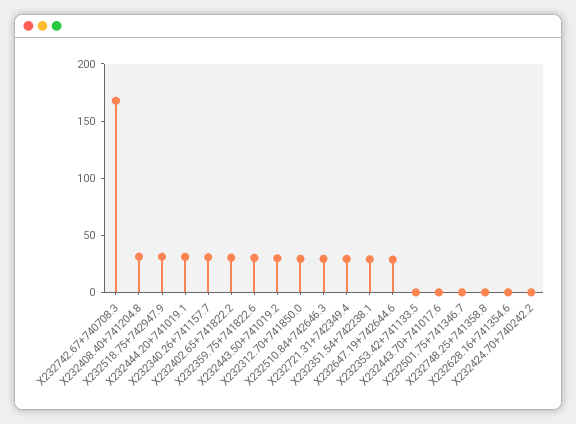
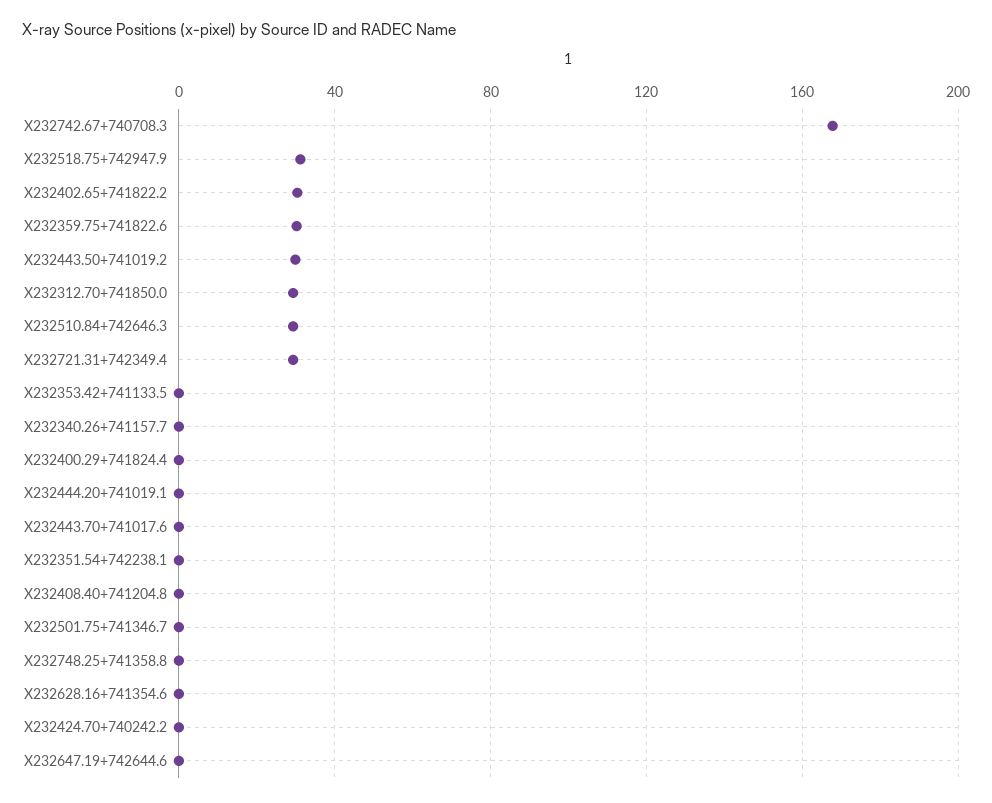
X232408.40+741204.8: 30 -> 0
X232444.20+741019.1: 30 -> 0
X232340.26+741157.7: 30 -> 0
X232351.54+742238.1: 30 -> 0
X232647.19+742644.6: 30 -> 0
X232400.29+741824.4: none -> 0

